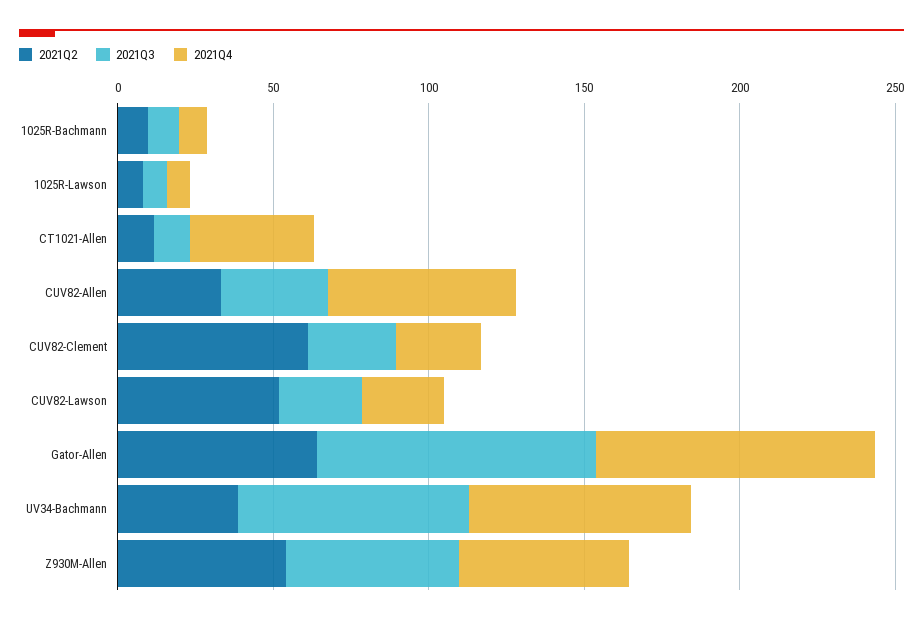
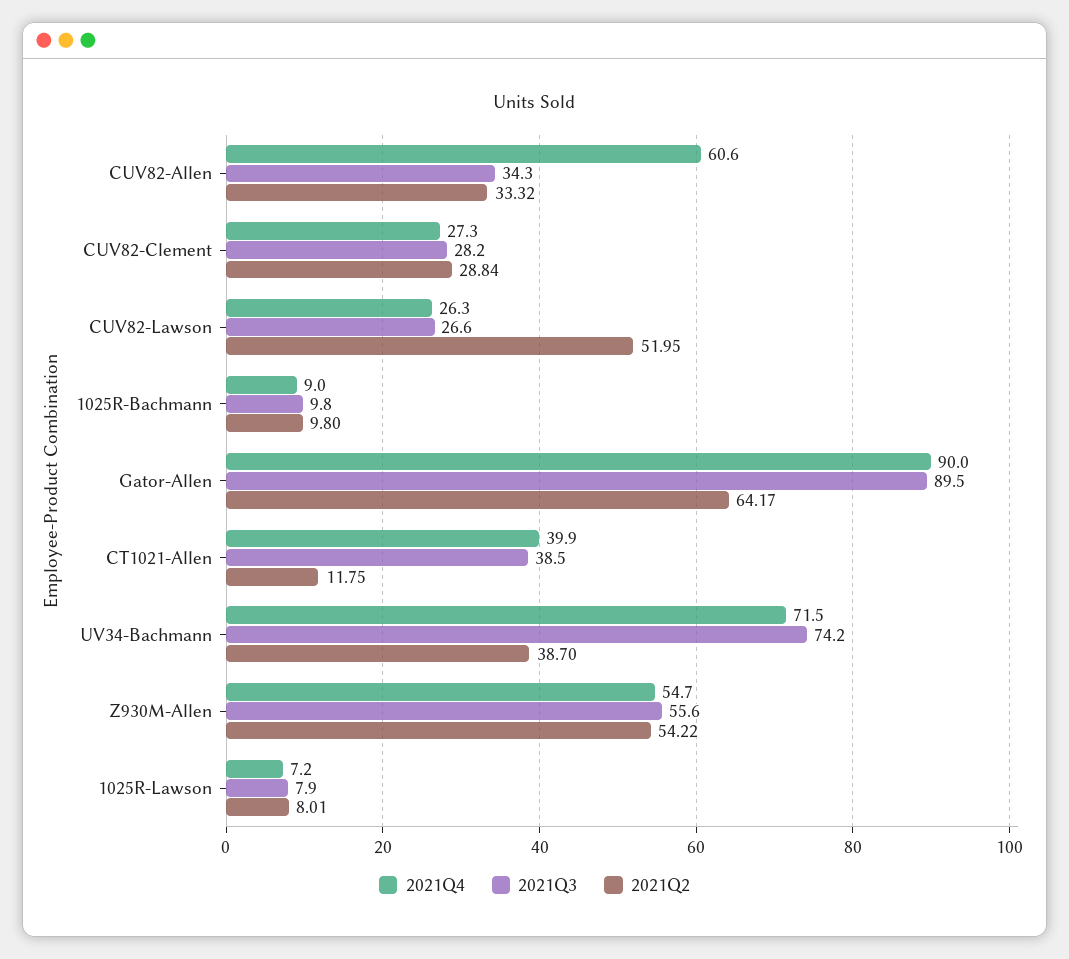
2021Q3, CT1021-Allen: 10 -> 38.5
2021Q2, CUV82-Clement: 60 -> 28.84

